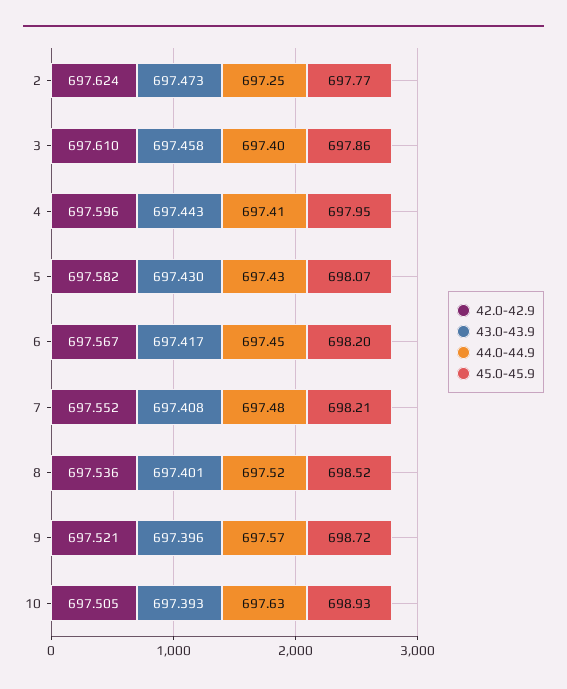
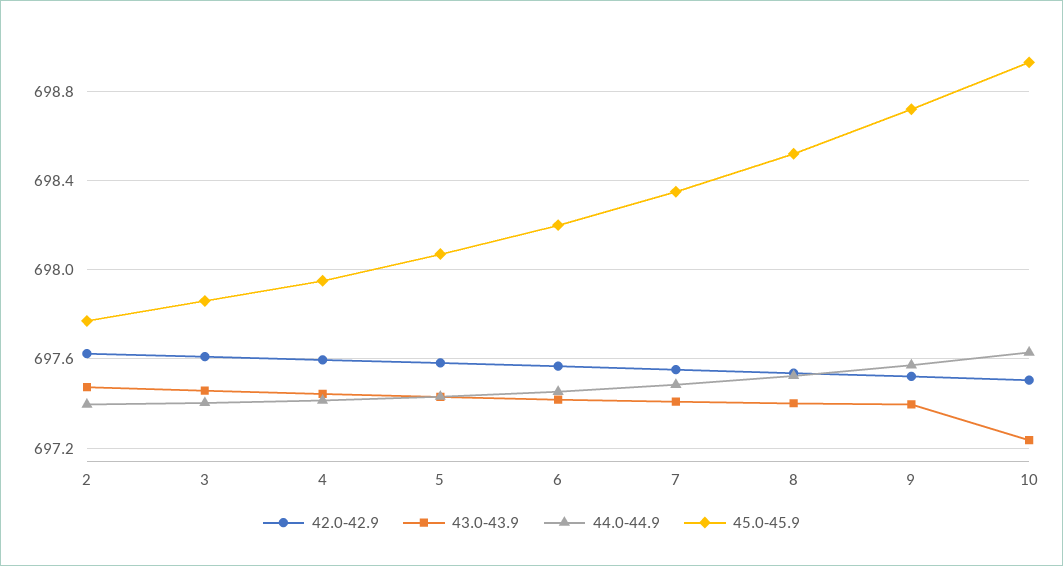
44.0-44.9, 2: 697.25 -> 697.4
45.0-45.9, 7: 698.21 -> 698.35
43.0-43.9, 10: 697.393 -> 697.25

